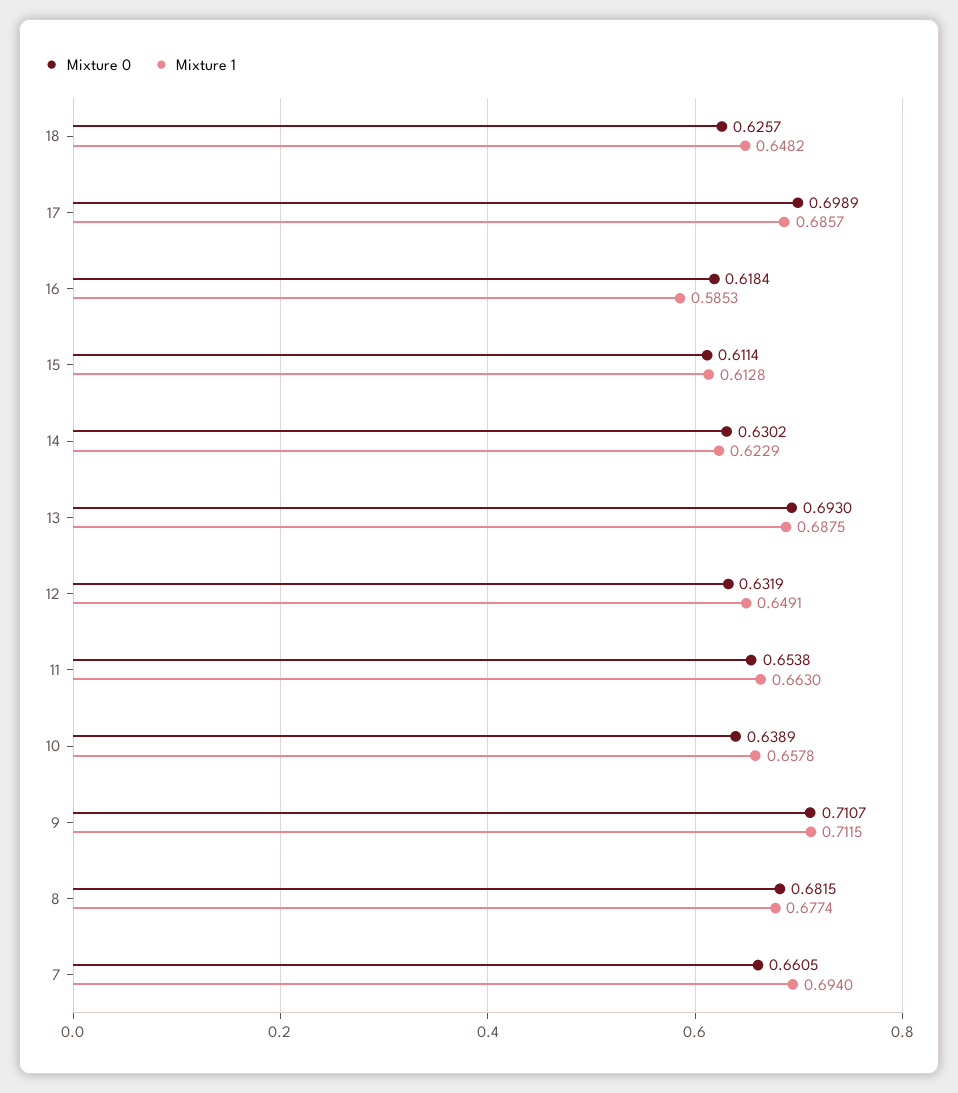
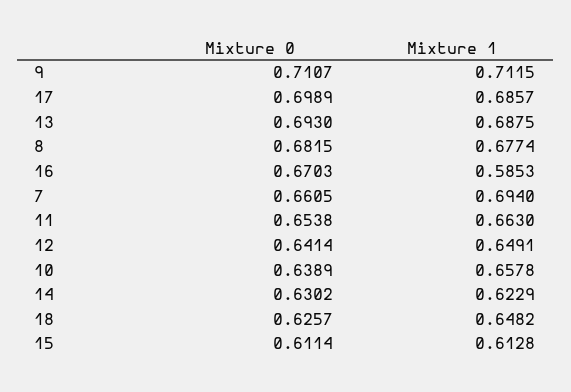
Mixture 0, 16: 0.6184 -> 0.6703
Mixture 0, 12: 0.6319 -> 0.6414

